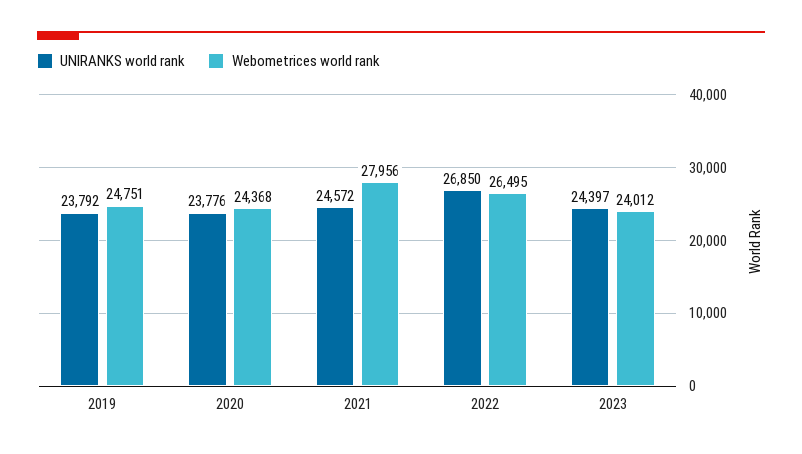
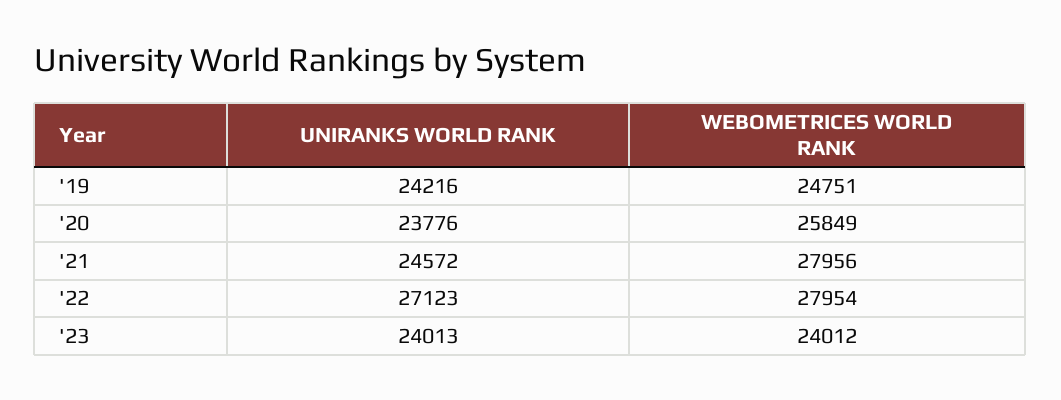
UNIRANKS world rank, 2019: 23792 -> 24216
Webometrices world rank, 2020: 24368 -> 25849
UNIRANKS world rank, 2022: 26850 -> 27123
Webometrices world rank, 2022: 26495 -> 27954
UNIRANKS world rank, 2023: 24397 -> 24013

